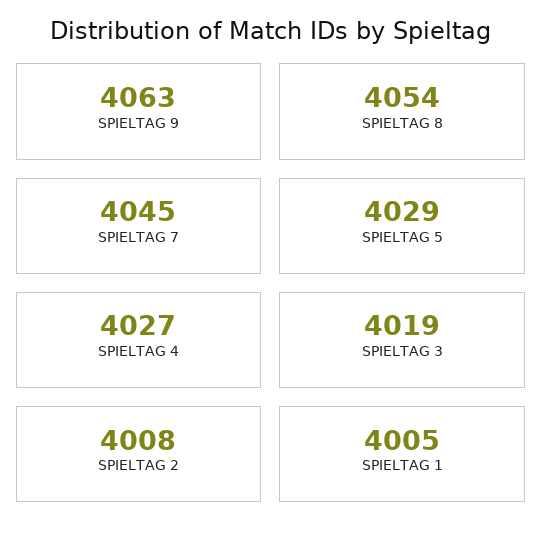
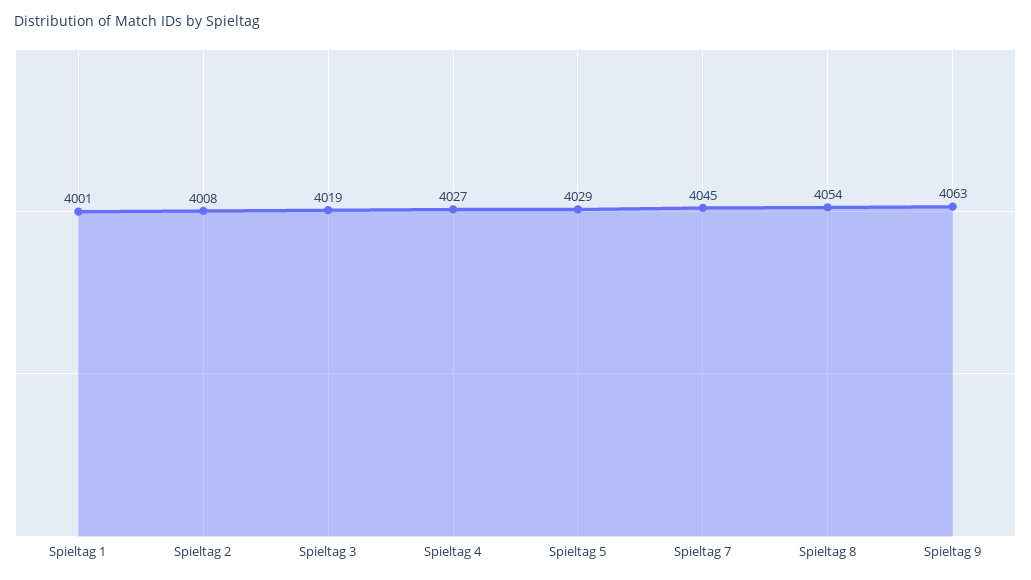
SPIELTAG 1: 4005 -> 4001

